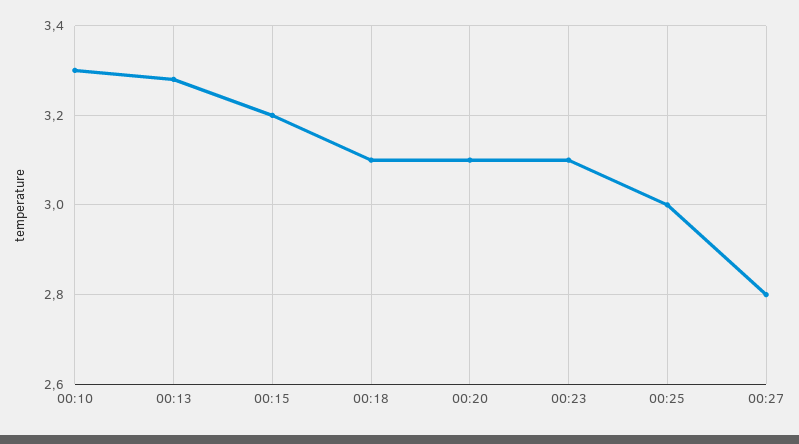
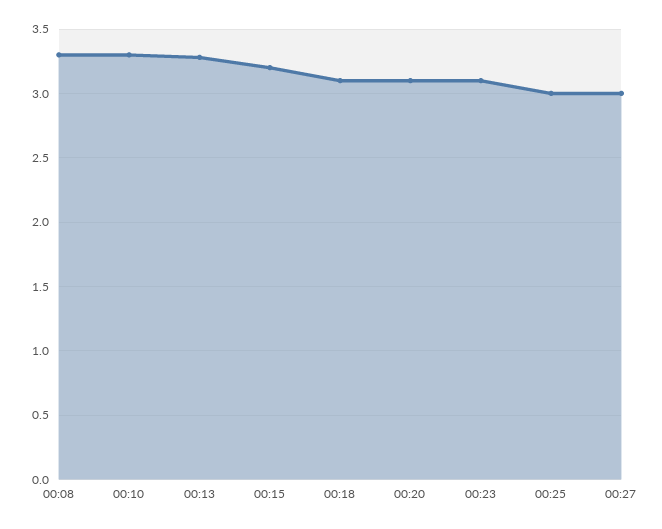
00:27: 2.8 -> 3
00:08: none -> 3.3

